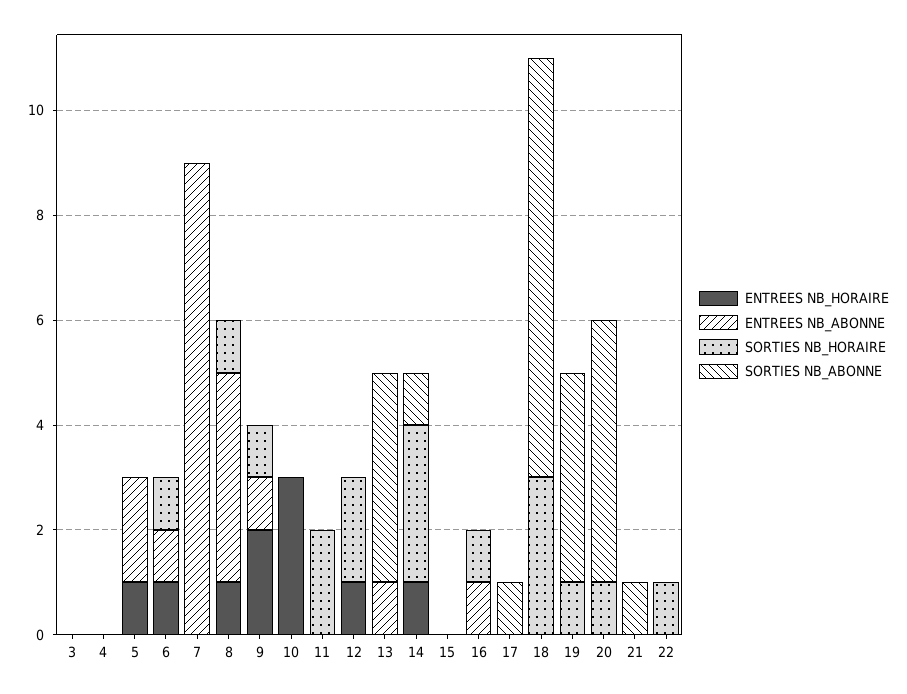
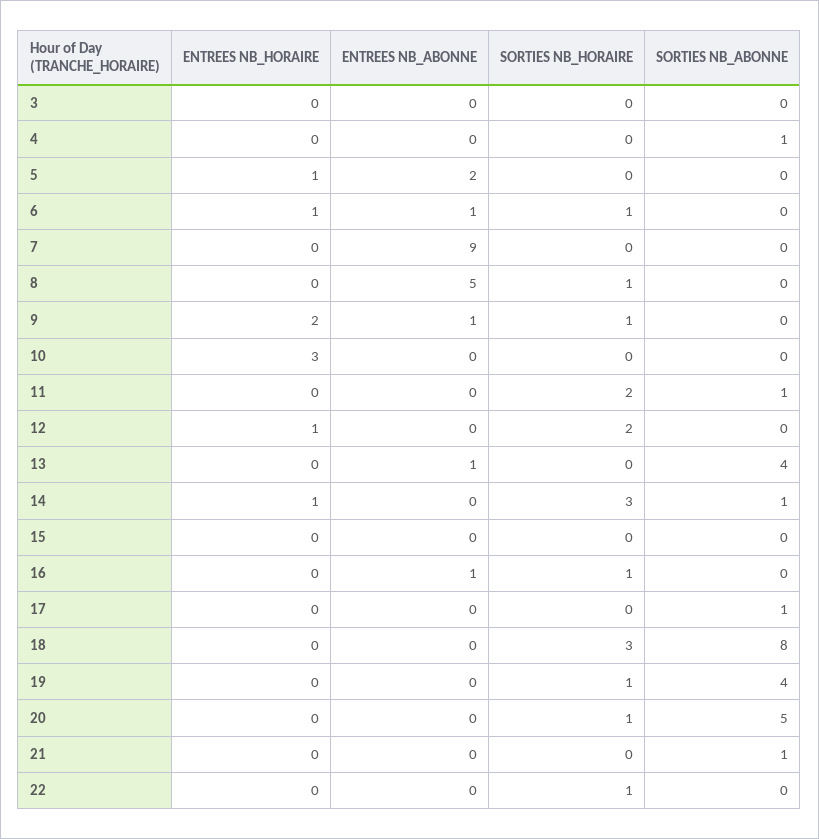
SORTIES NB_ABONNE, 4: 0 -> 1
ENTREES NB_HORAIRE, 8: 1 -> 0
ENTREES NB_ABONNE, 8: 4 -> 5
SORTIES NB_ABONNE, 11: 0 -> 1

